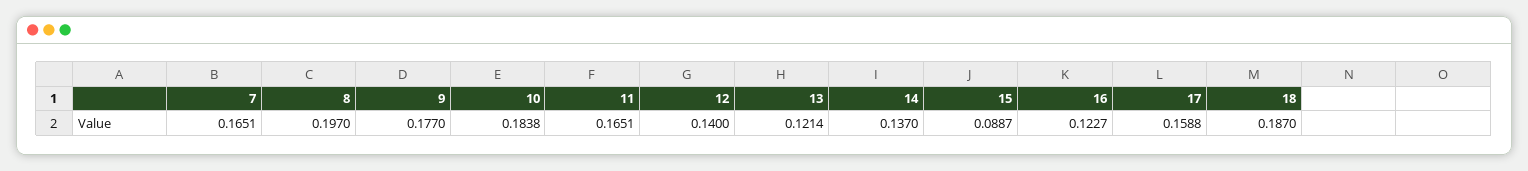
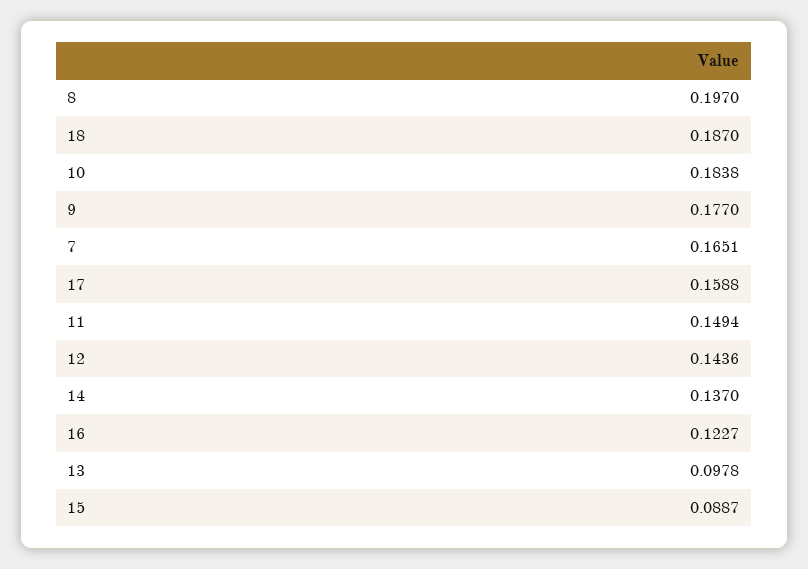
11: 0.1651 -> 0.1494
12: 0.14 -> 0.1436
13: 0.1214 -> 0.0978

